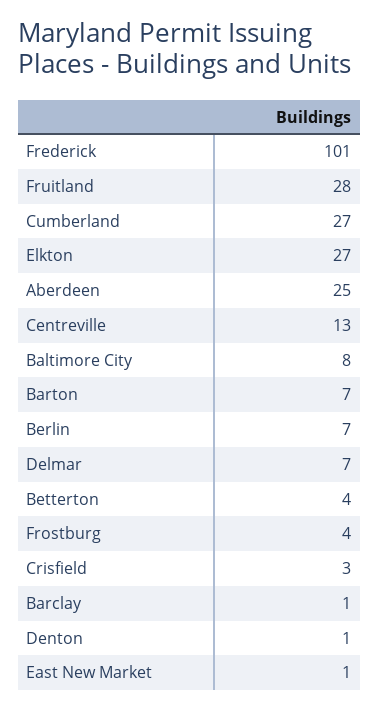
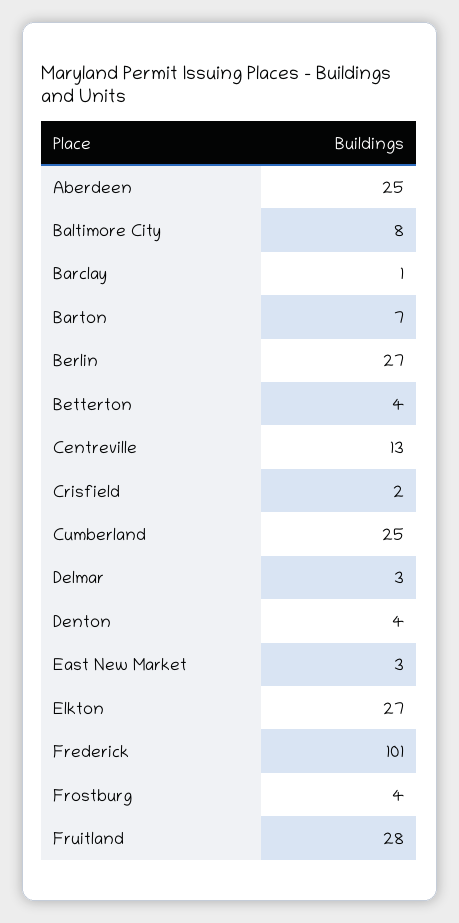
Cumberland: 27 -> 25
Berlin: 7 -> 27
Delmar: 7 -> 3
Crisfield: 3 -> 2
Denton: 1 -> 4
East New Market: 1 -> 3

